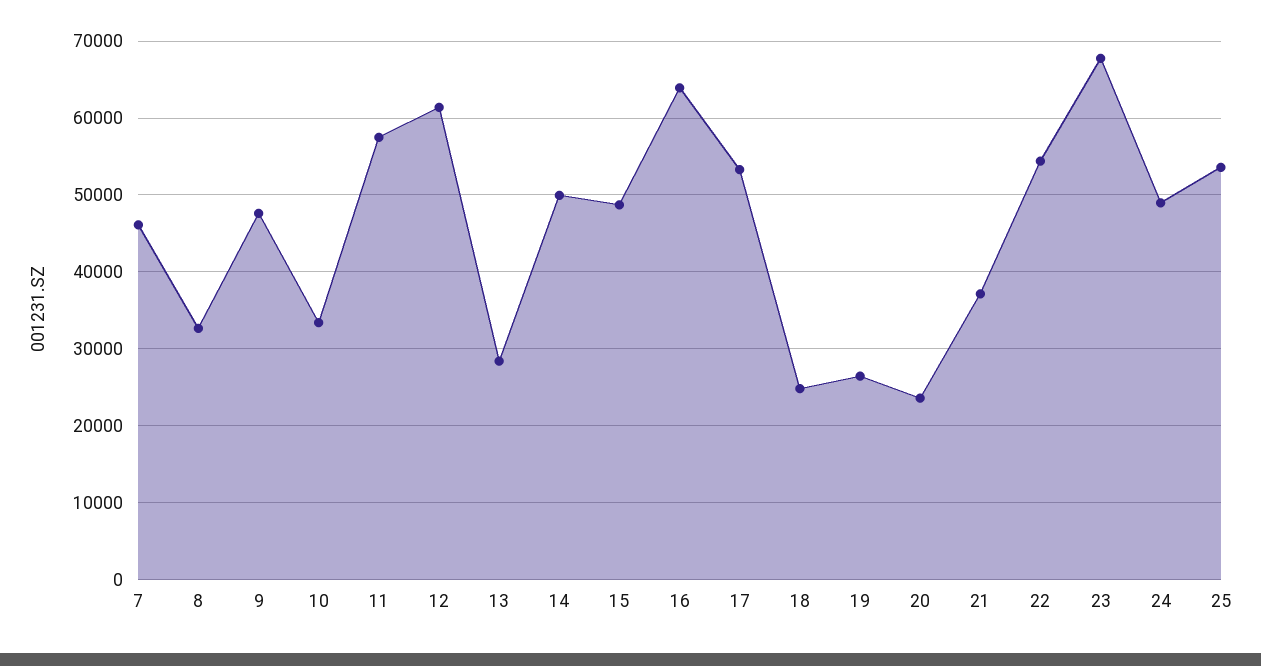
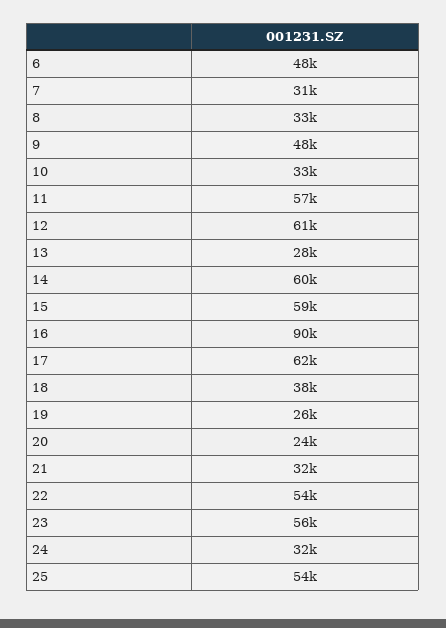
7: 46000 -> 31000
14: 50000 -> 60000
15: 49000 -> 59000
16: 64000 -> 90000
17: 53000 -> 62000
18: 25000 -> 38000
21: 37000 -> 32000
23: 68000 -> 56000
24: 49000 -> 32000
6: none -> 48000

